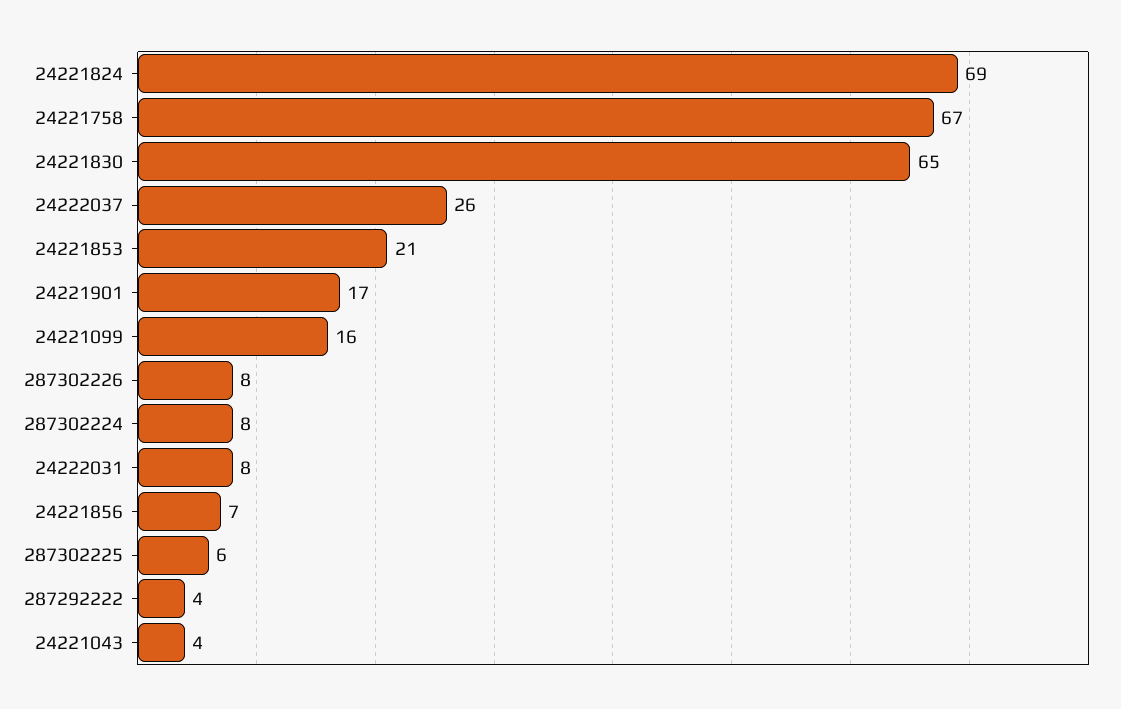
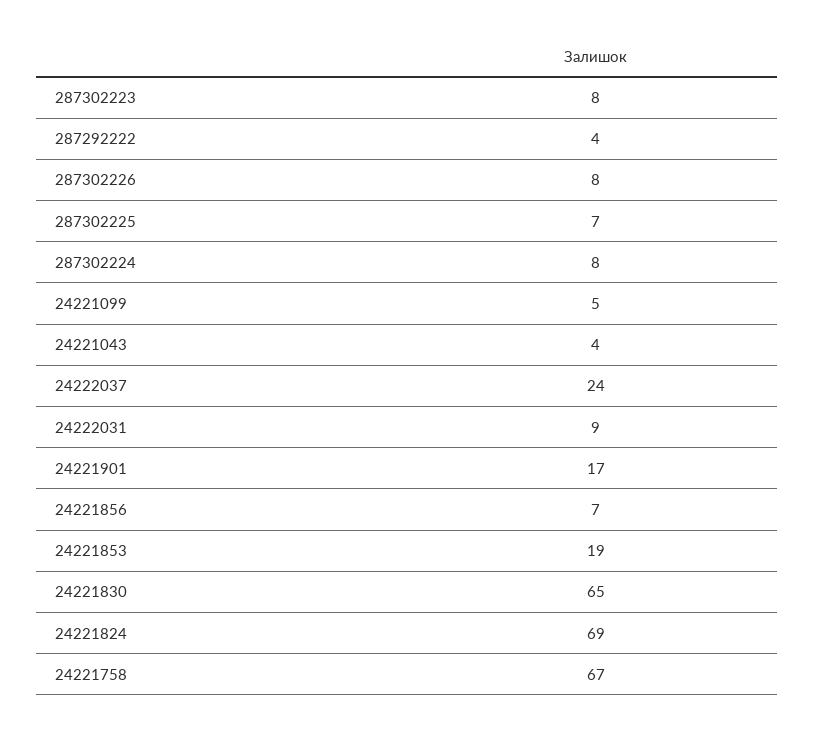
24222037: 26 -> 24
24221853: 21 -> 19
24221099: 16 -> 5
24222031: 8 -> 9
287302225: 6 -> 7
287302223: none -> 8

